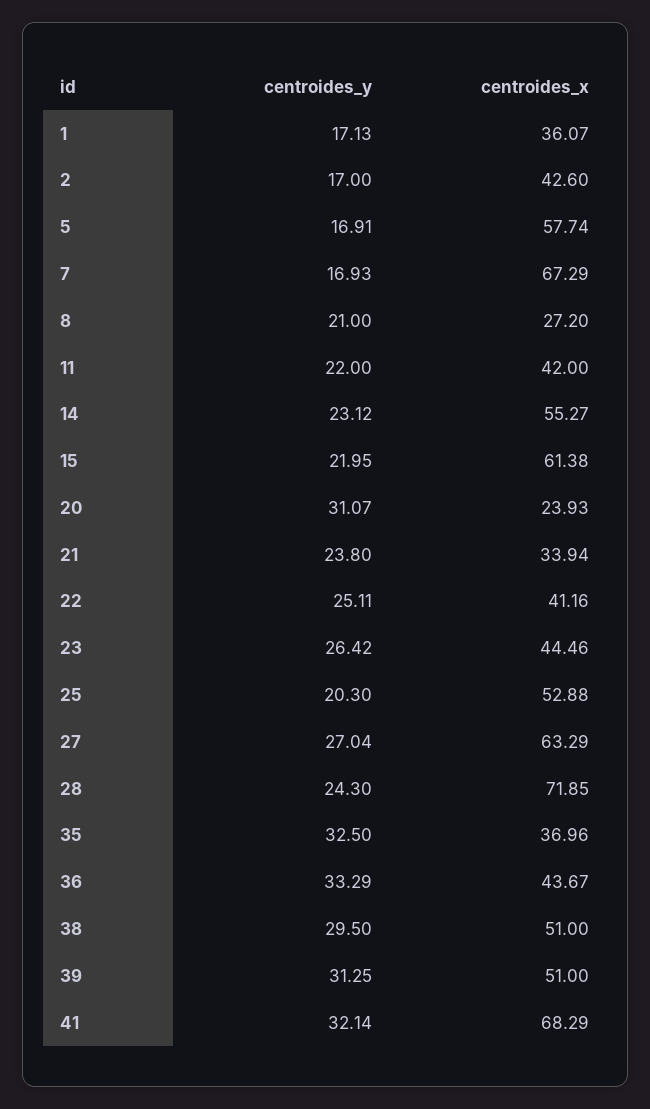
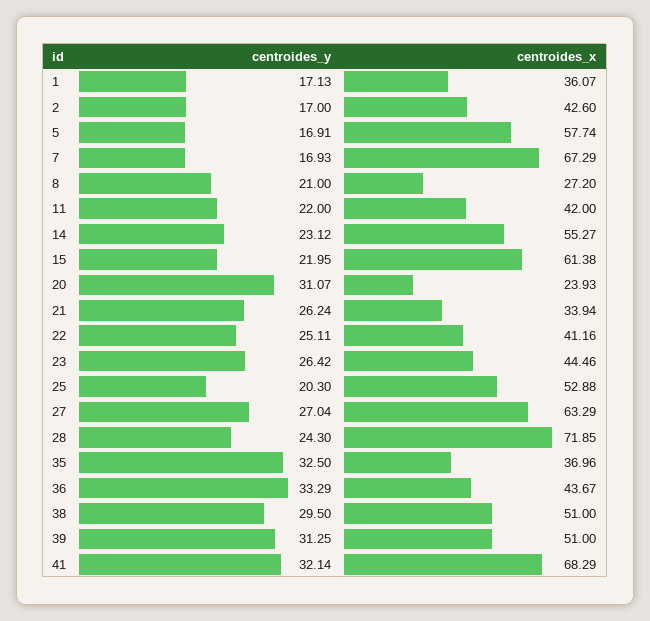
centroides_y, 21: 23.8 -> 26.24

